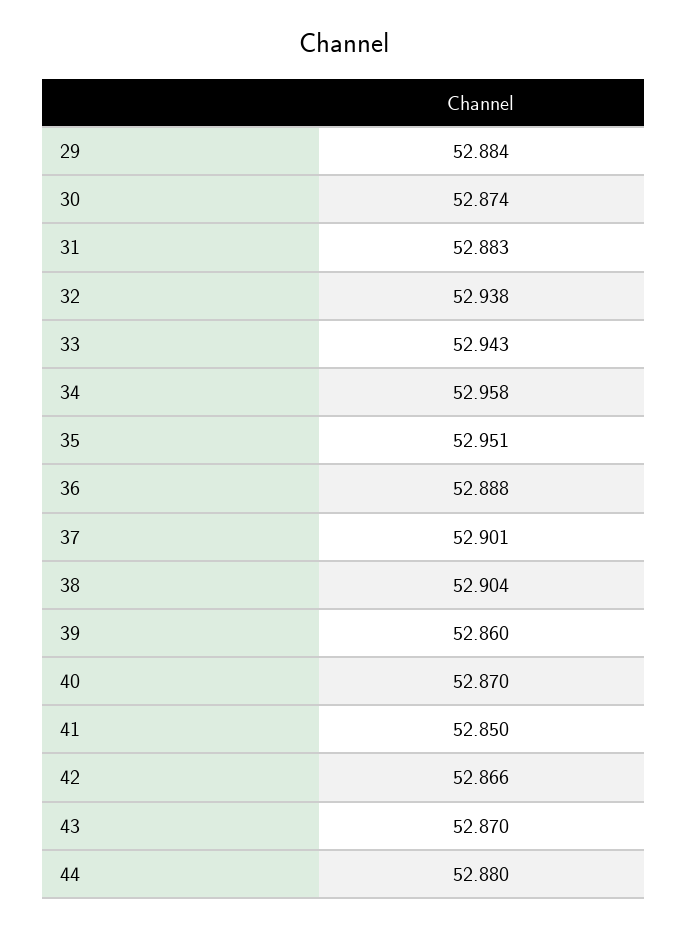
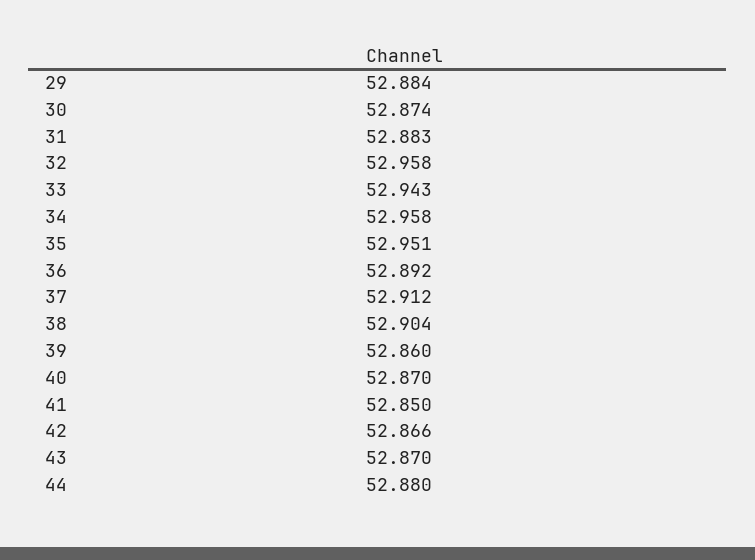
32: 52.938 -> 52.958
36: 52.888 -> 52.892
37: 52.901 -> 52.912

